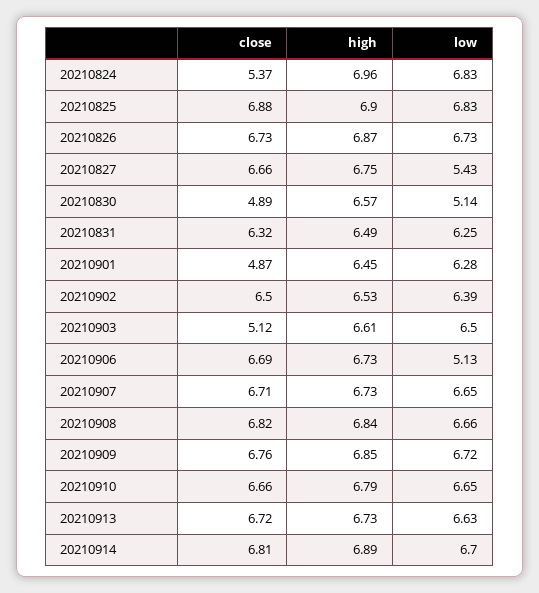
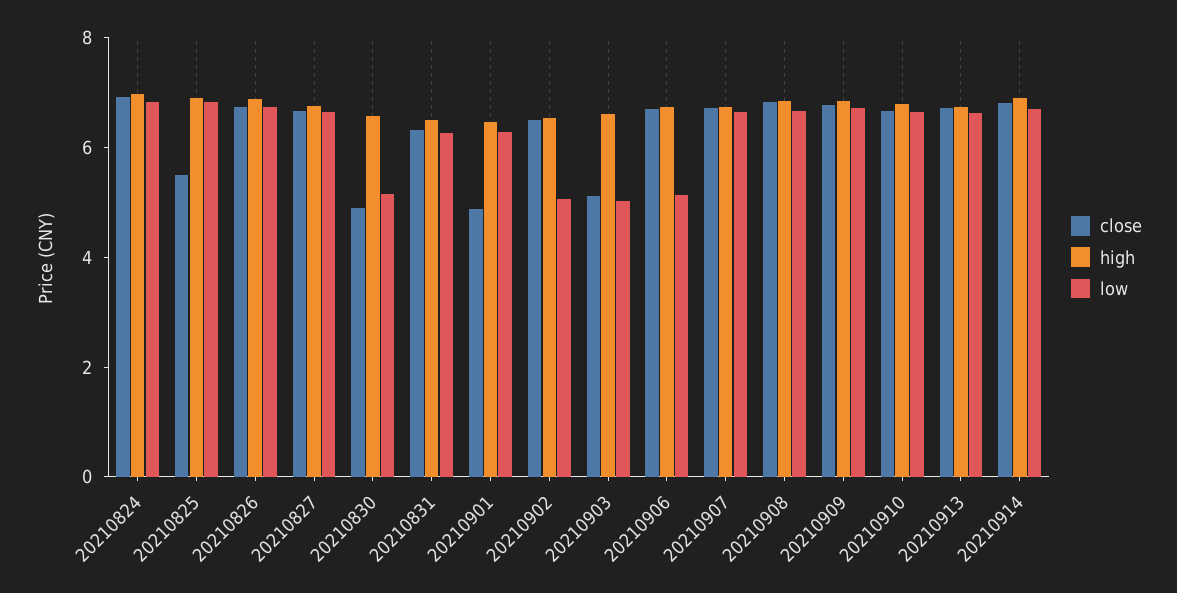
close, 20210824: 5.37 -> 7
close, 20210825: 6.88 -> 5.5
low, 20210827: 5.43 -> 6.5
low, 20210902: 6.39 -> 5
low, 20210903: 6.5 -> 5

